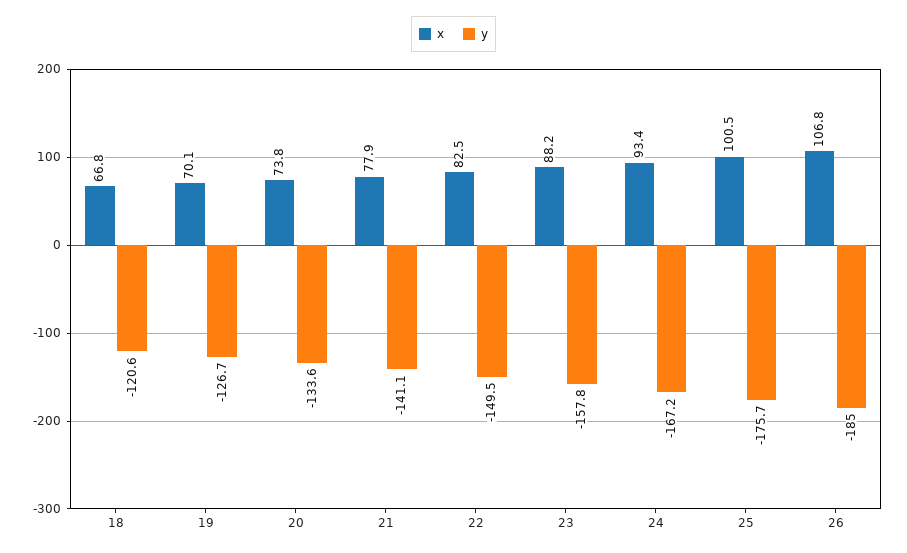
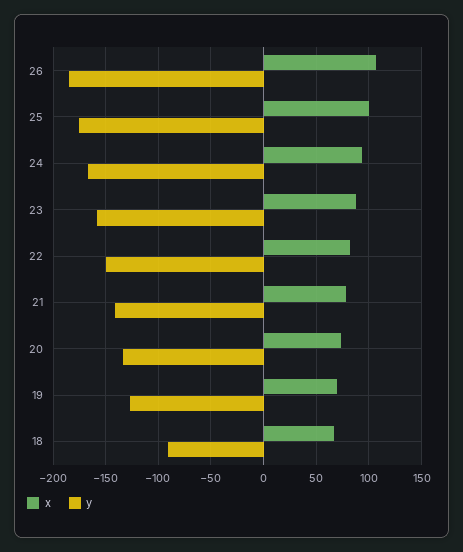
y, 18: -120.6 -> -90

